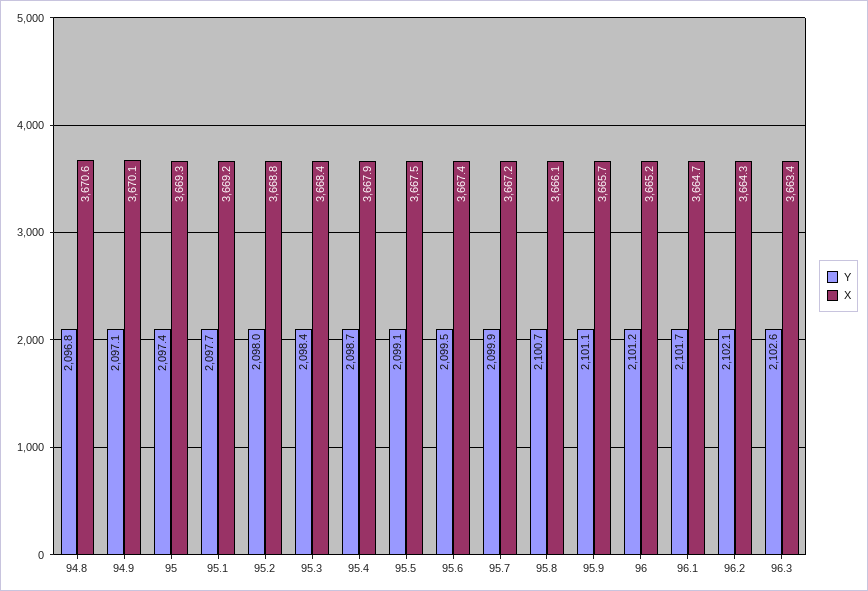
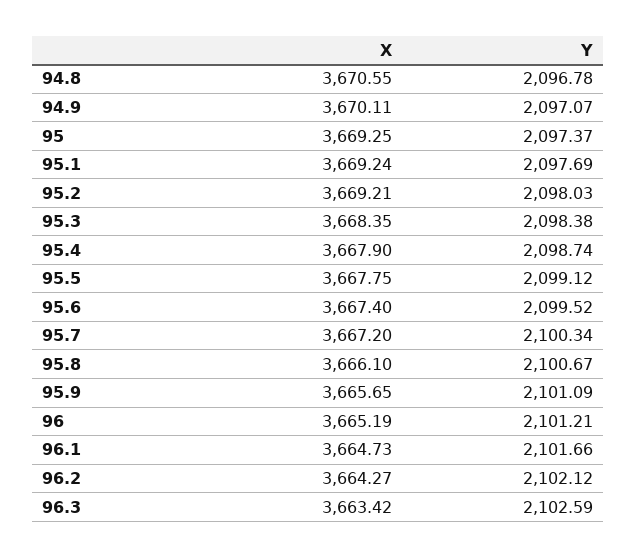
X, 95.2: 3668.8 -> 3669.21
X, 95.5: 3667.5 -> 3667.75
Y, 95.7: 2099.9 -> 2100.34

